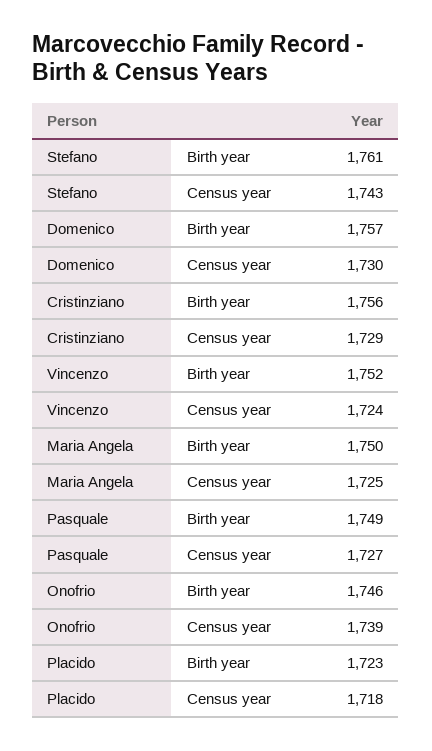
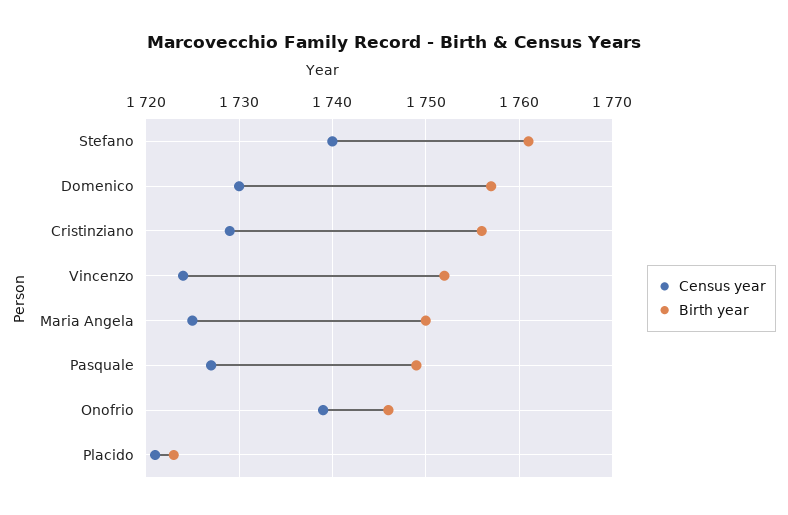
Census year, Stefano: 1743 -> 1740
Census year, Placido: 1718 -> 1721

